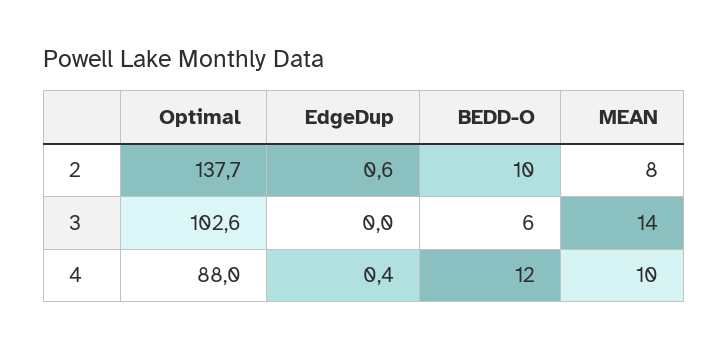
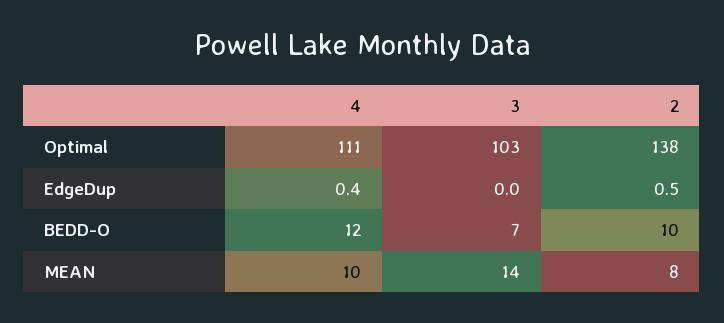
EdgeDup, 2: 0.6 -> 0.5
BEDD-O, 3: 6 -> 7
Optimal, 4: 88 -> 111

